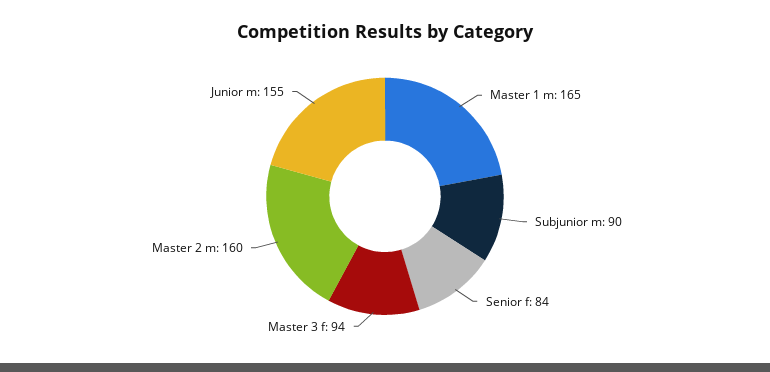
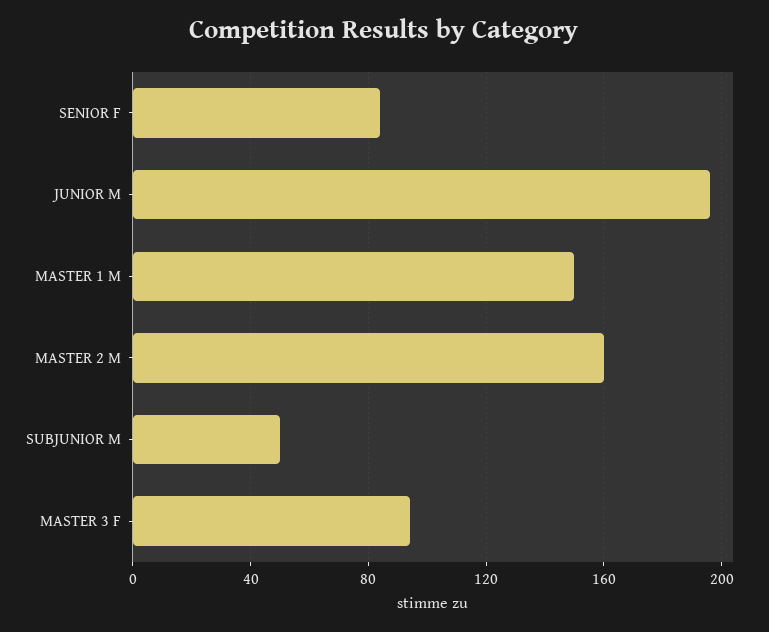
Master 1 m: 165 -> 150
Subjunior m: 90 -> 50
Junior m: 155 -> 195

